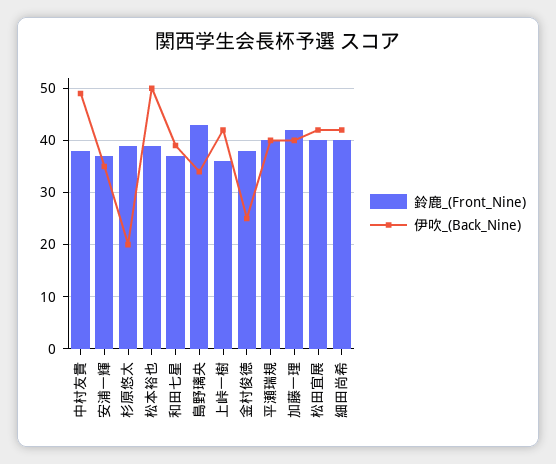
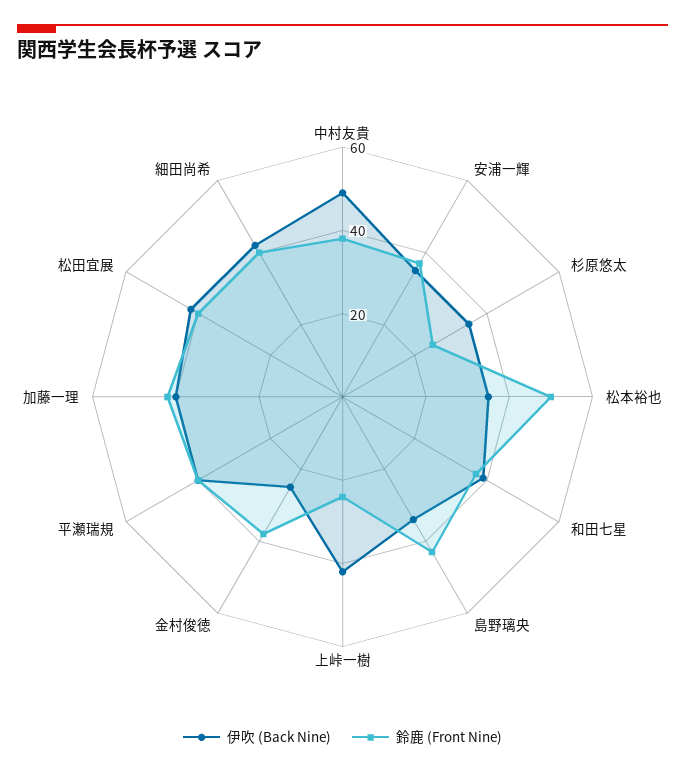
鈴鹿_(Front_Nine), 杉原悠太: 40 -> 25
伊吹_(Back_Nine), 杉原悠太: 20 -> 35
鈴鹿_(Front_Nine), 松本裕也: 40 -> 50
伊吹_(Back_Nine), 松本裕也: 50 -> 35
鈴鹿_(Front_Nine), 上峠一樹: 35 -> 25

